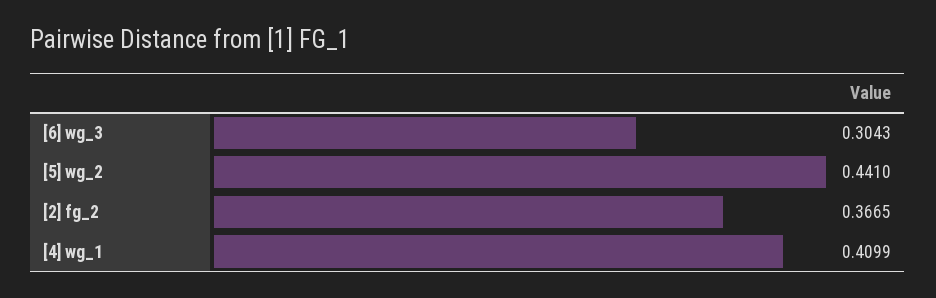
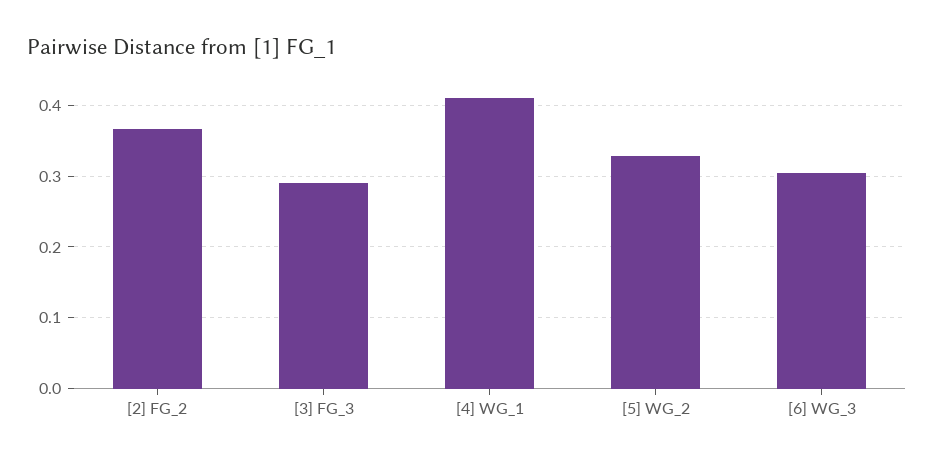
[5] wg_2: 0.441 -> 0.33
[3] FG_3: none -> 0.29

